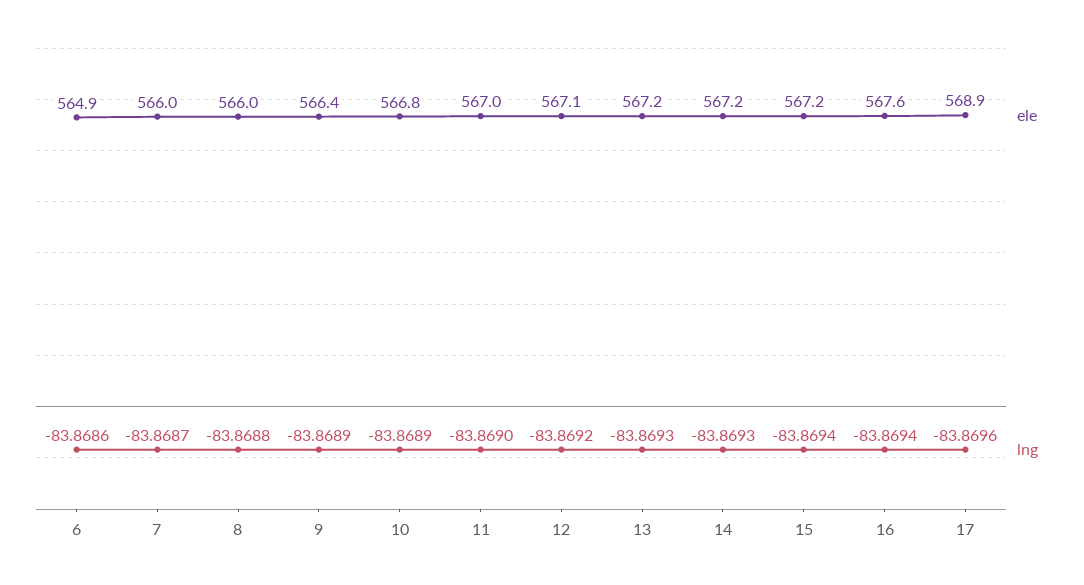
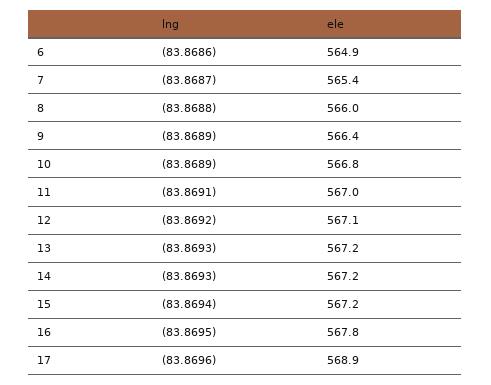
ele, 7: 566 -> 565.4
lng, 11: -83.869 -> -83.8691
ele, 16: 567.6 -> 567.8
lng, 16: -83.8694 -> -83.8695

